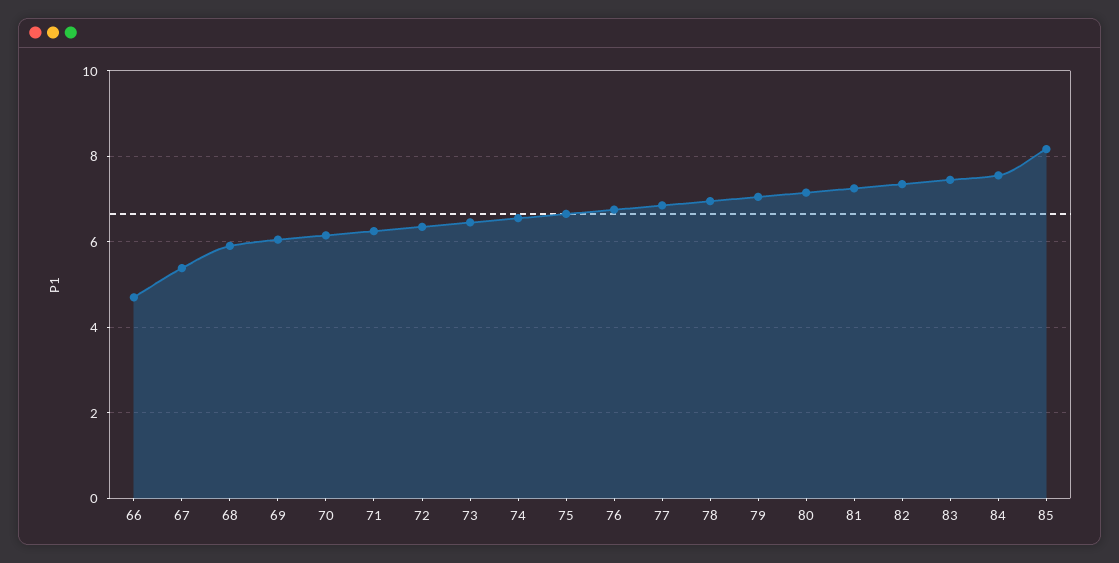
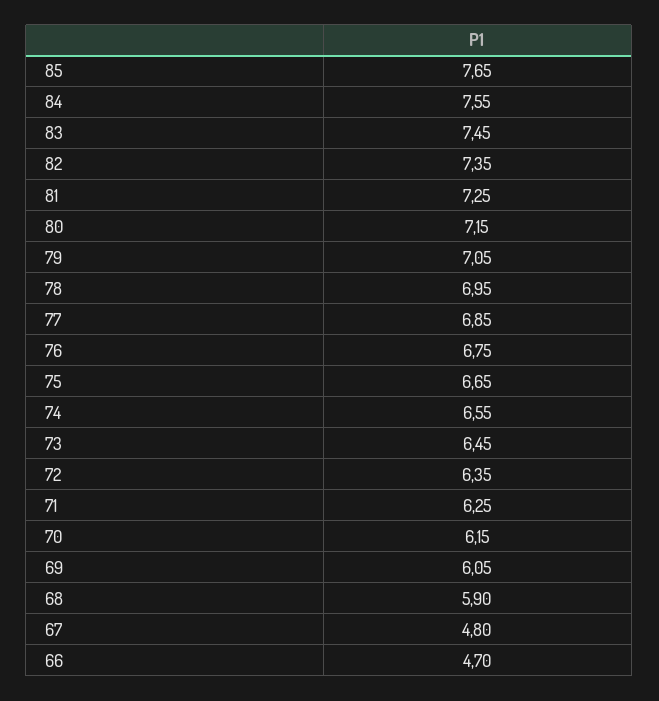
67: 5.4 -> 4.8
85: 8.2 -> 7.65

